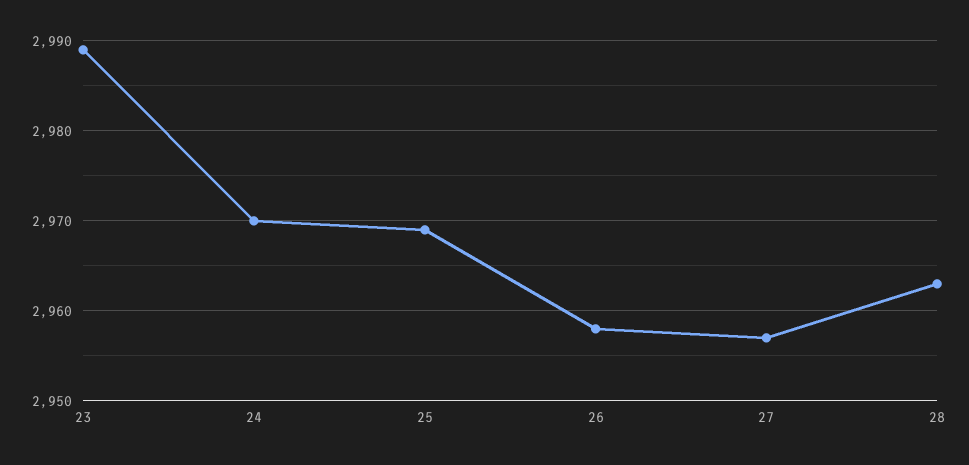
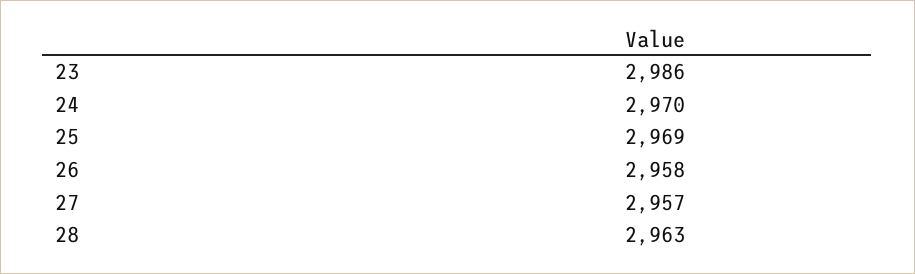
23: 2989 -> 2986

